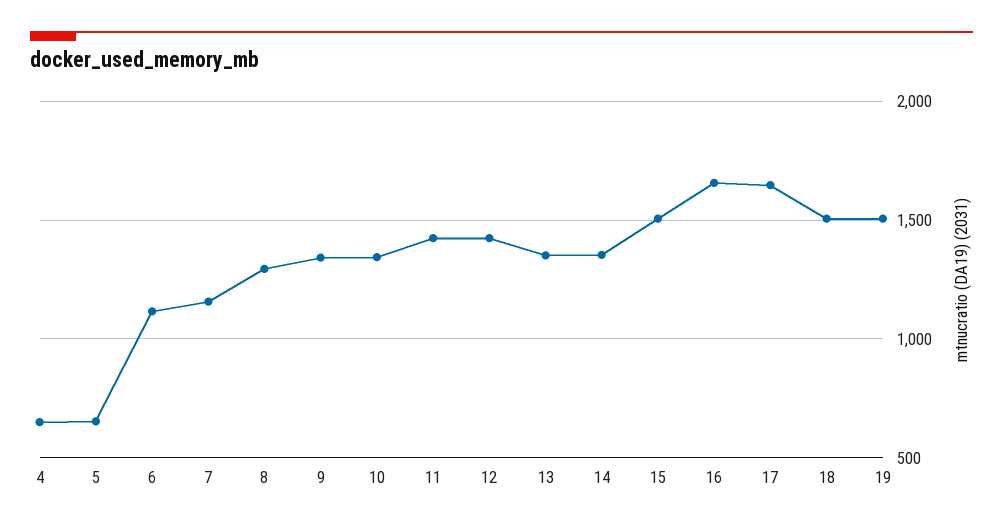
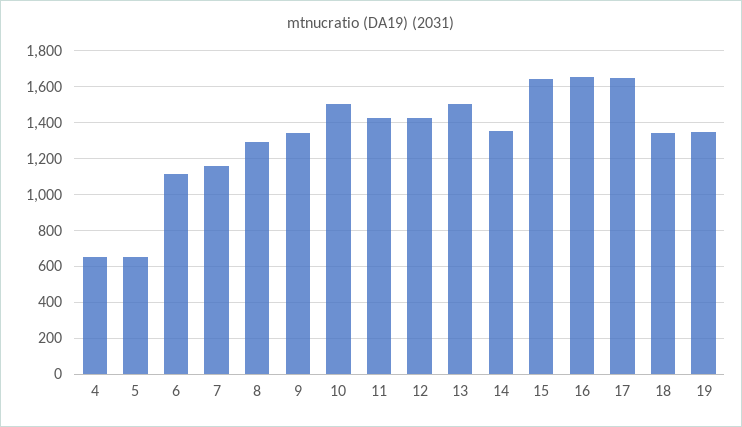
10: 1350 -> 1500
13: 1350 -> 1500
15: 1500 -> 1650
18: 1500 -> 1350
19: 1500 -> 1350

